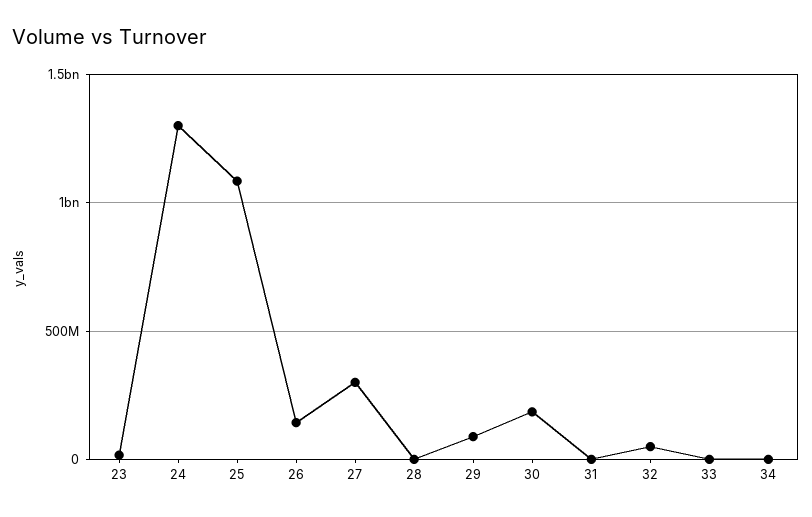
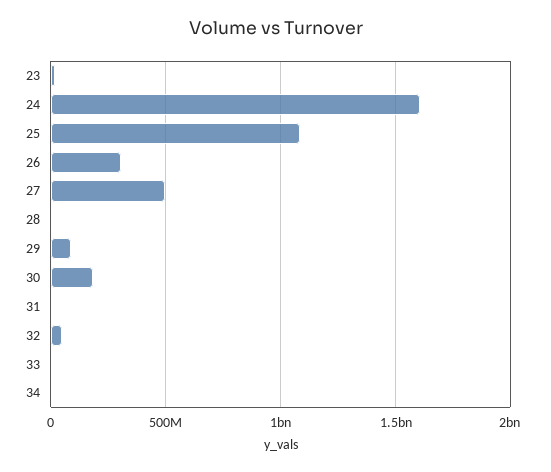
24: 1300000000 -> 1600000000
26: 150000000 -> 300000000
27: 300000000 -> 500000000

